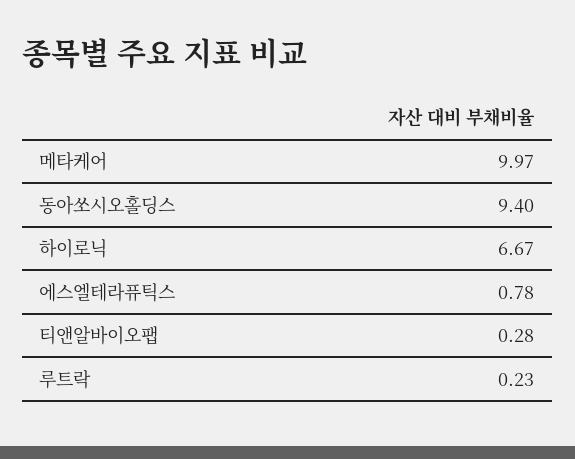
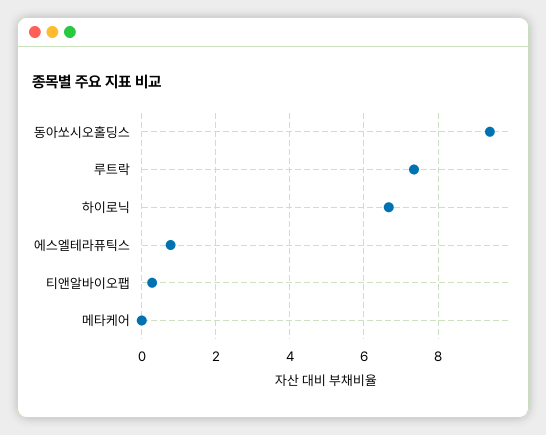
메타케어: 9.97 -> 0
루트락: 0.23 -> 7.4

